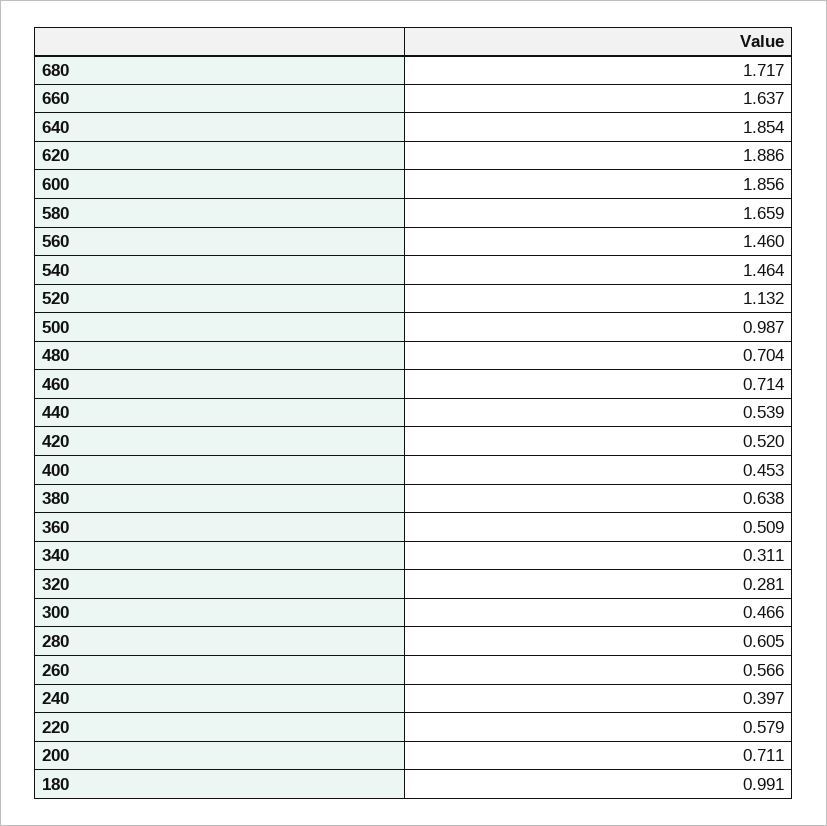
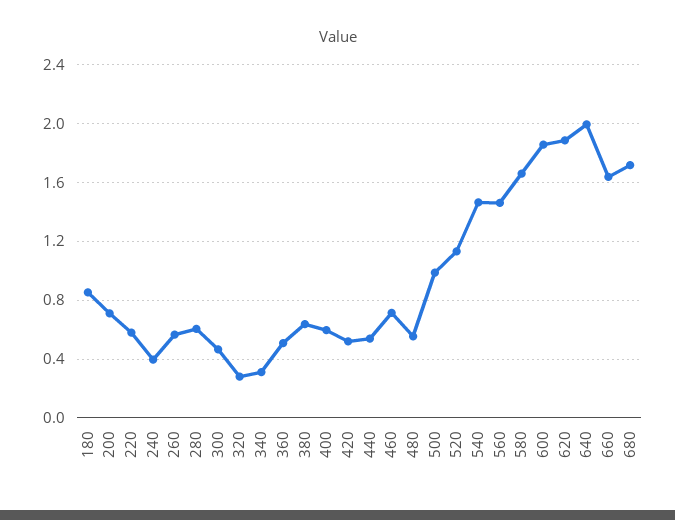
640: 1.854 -> 2
480: 0.704 -> 0.55
400: 0.453 -> 0.6
180: 0.991 -> 0.85

